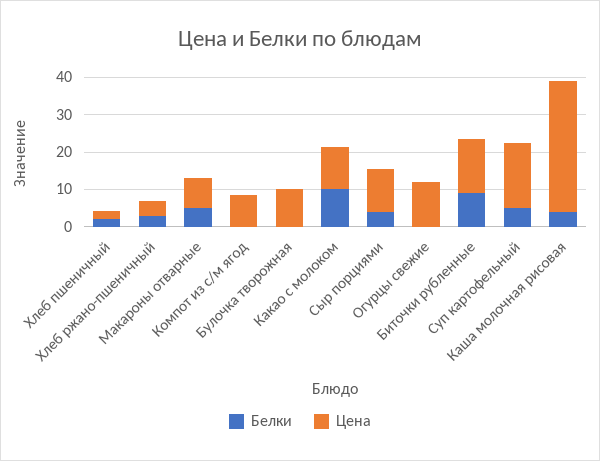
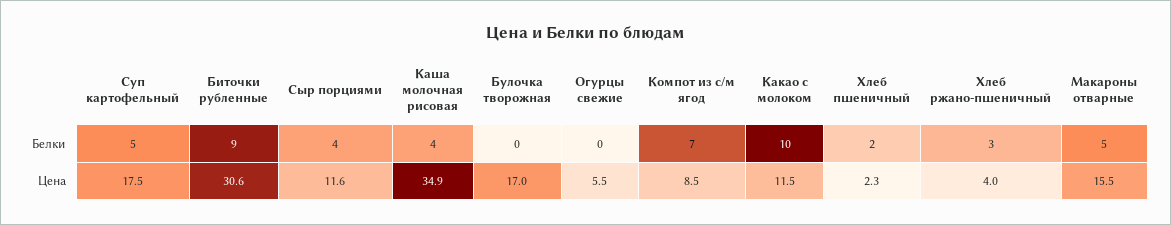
Цена, Макароны отварные: 7.5 -> 15.5
Белки, Компот из с/м ягод: 0 -> 7
Цена, Булочка творожная: 10 -> 17
Цена, Огурцы свежие: 12.5 -> 5.5
Цена, Биточки рубленные: 15 -> 30.6

